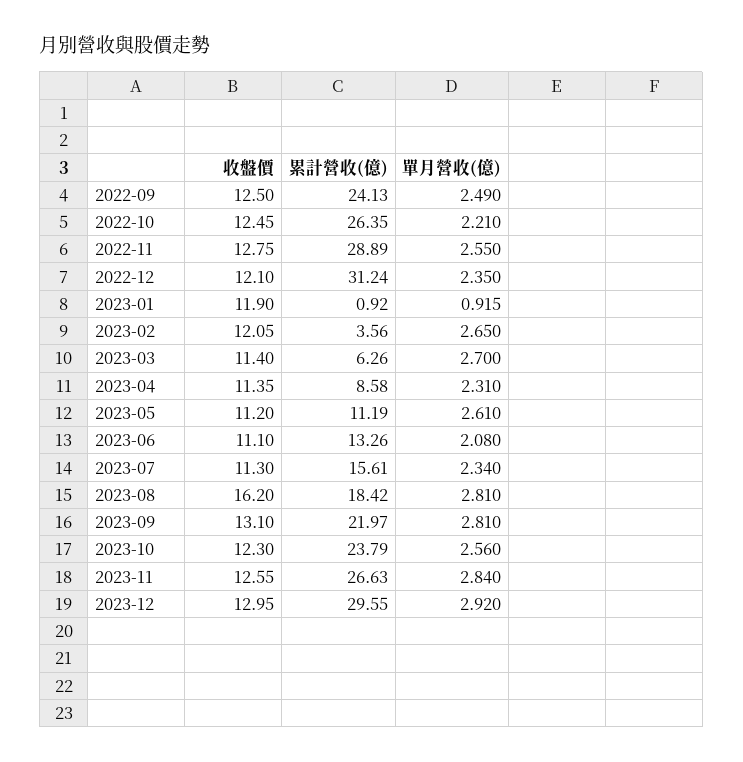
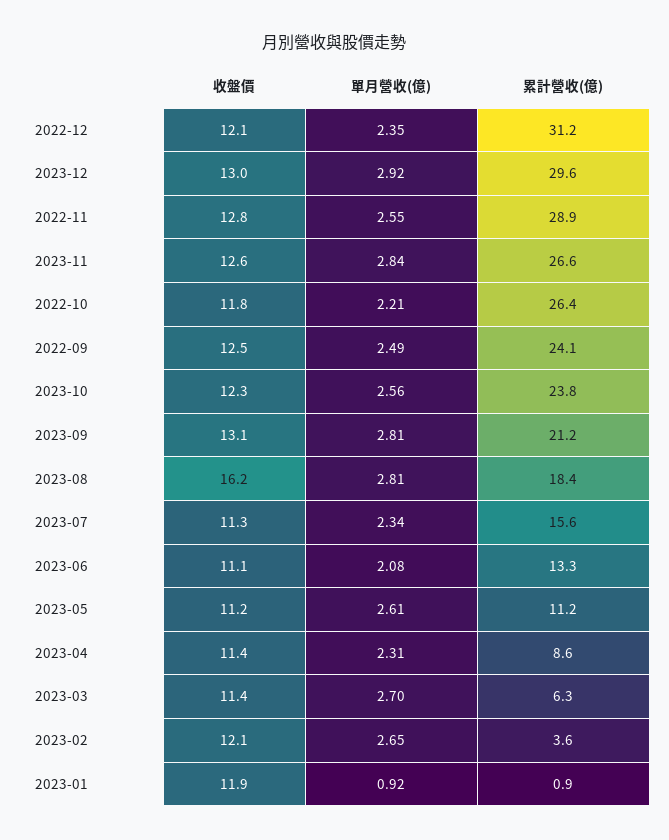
收盤價, 2022-10: 12.45 -> 11.8
累計營收(億), 2023-09: 21.97 -> 21.2

